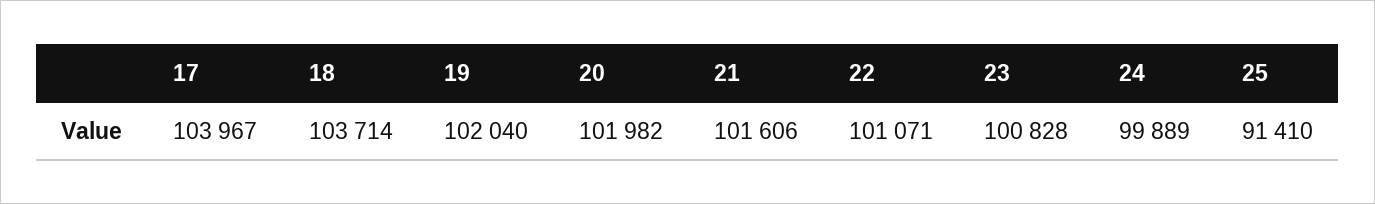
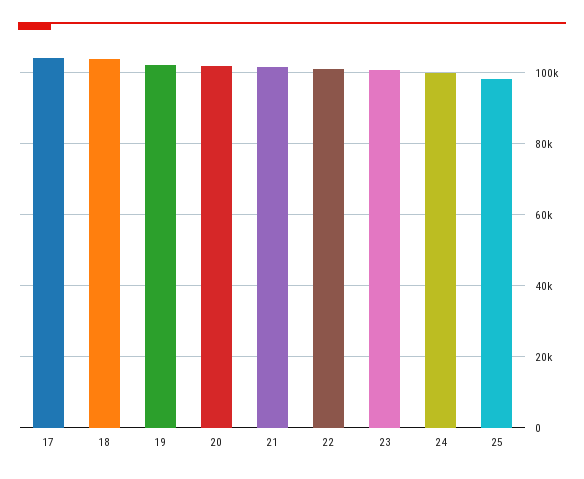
25: 91410 -> 98000

